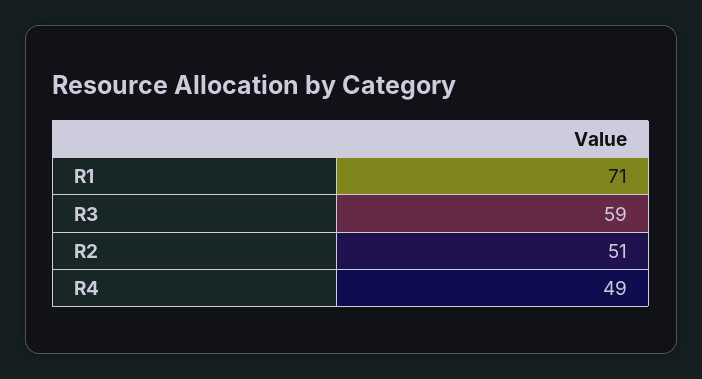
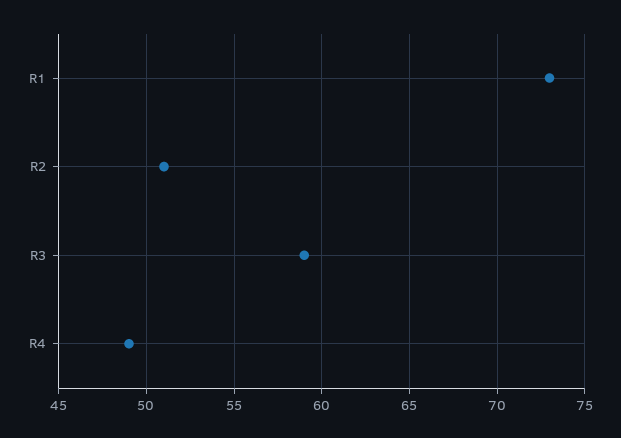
R1: 71 -> 73

